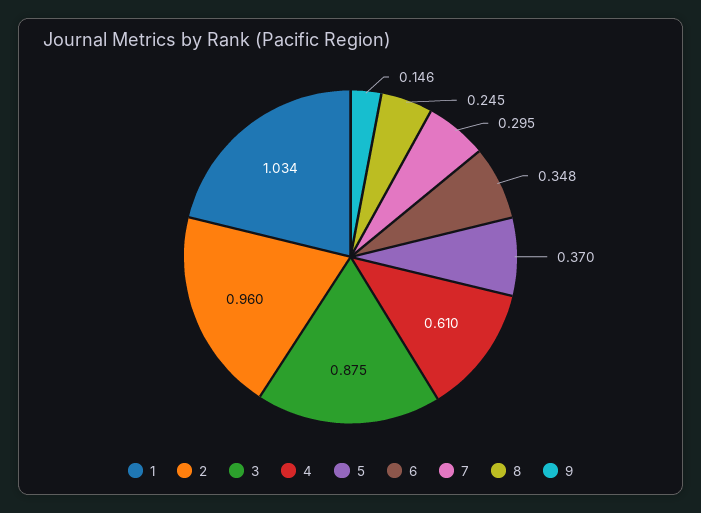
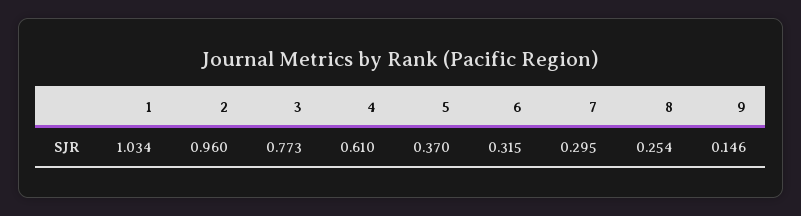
3: 0.875 -> 0.773
6: 0.348 -> 0.315
8: 0.245 -> 0.254

